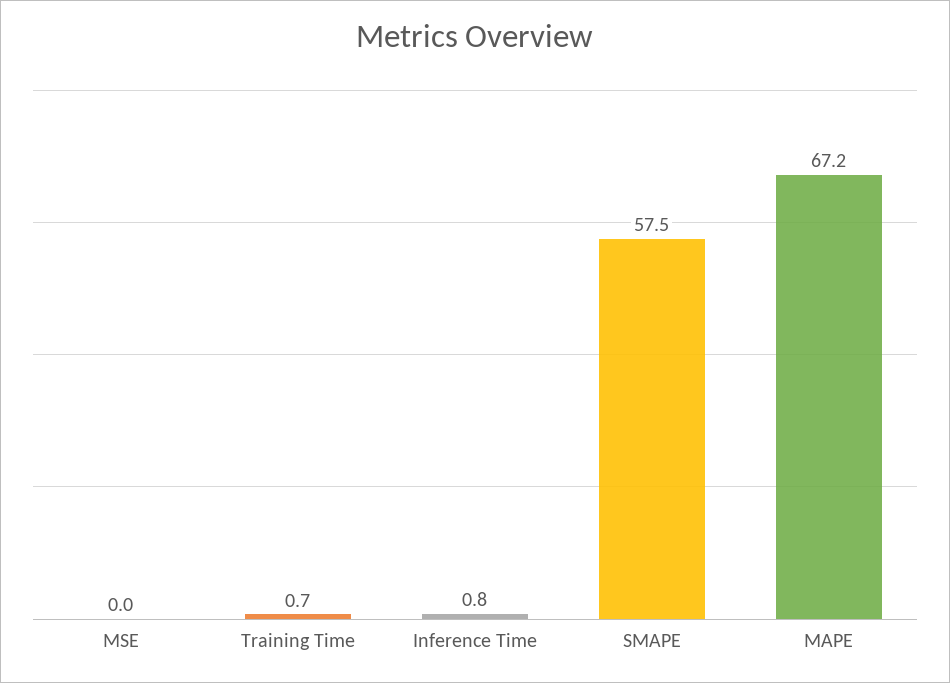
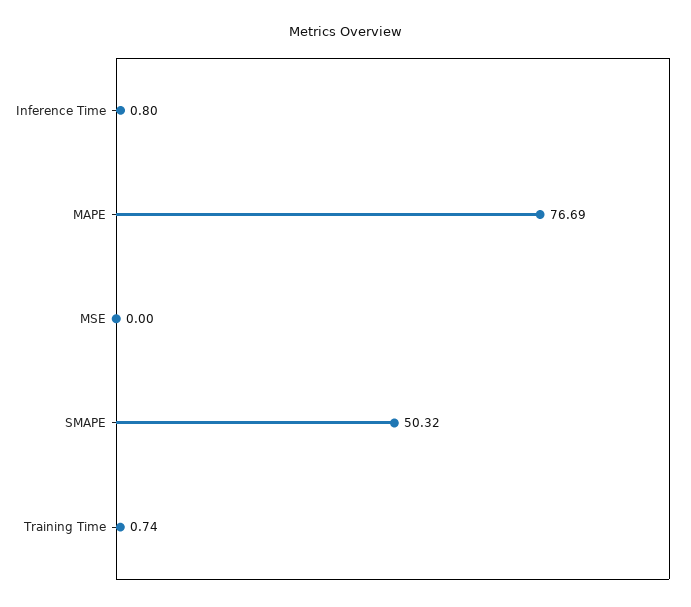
SMAPE: 57.5 -> 50.32
MAPE: 67.2 -> 76.69

